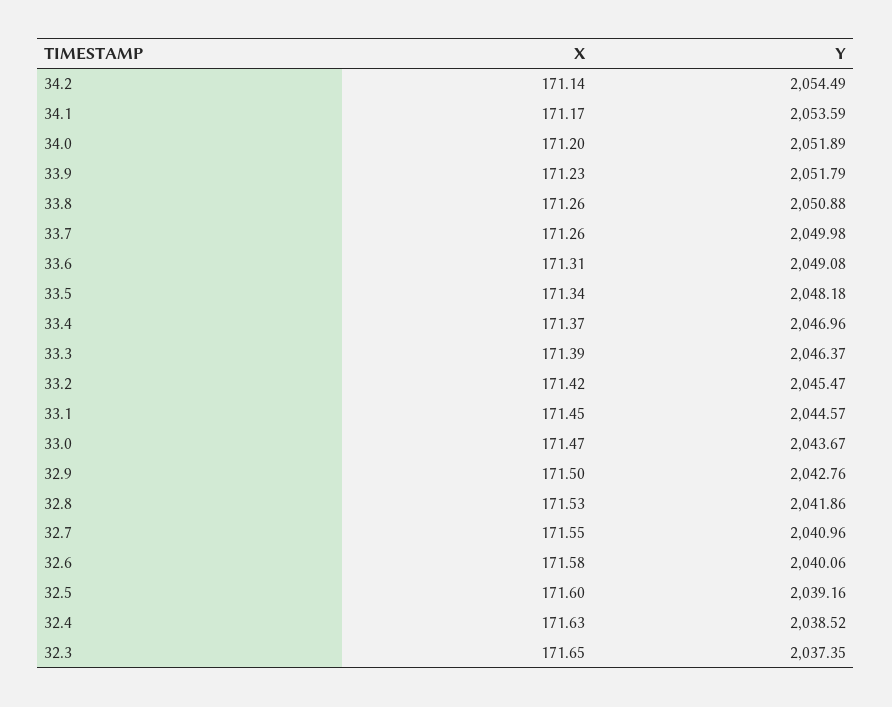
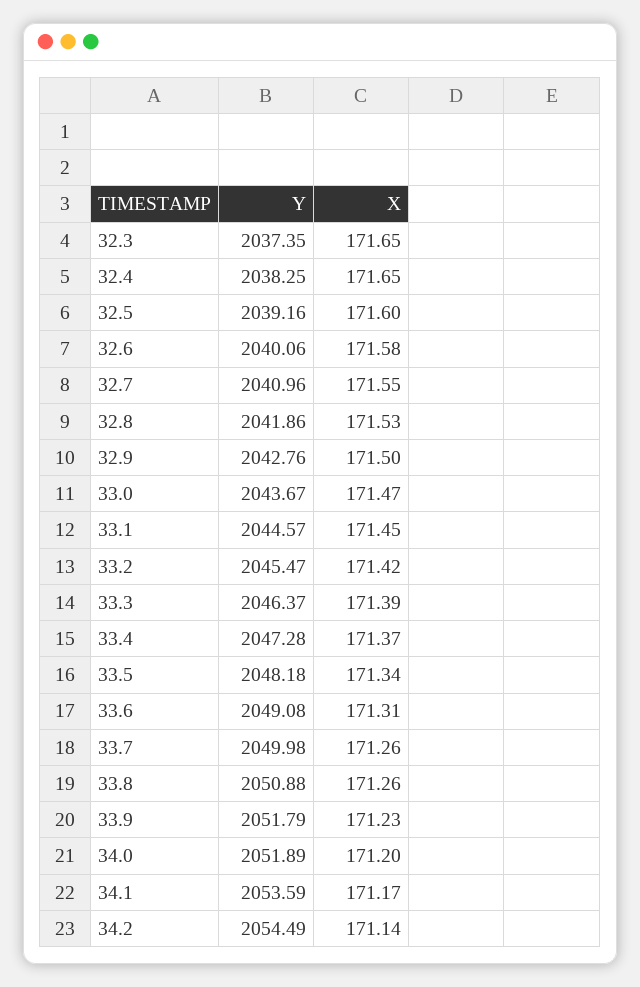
Y, 33.4: 2046.96 -> 2047.28
X, 32.4: 171.63 -> 171.65
Y, 32.4: 2038.52 -> 2038.25

